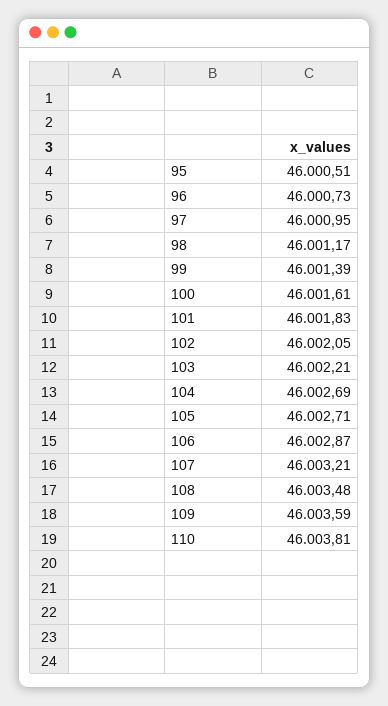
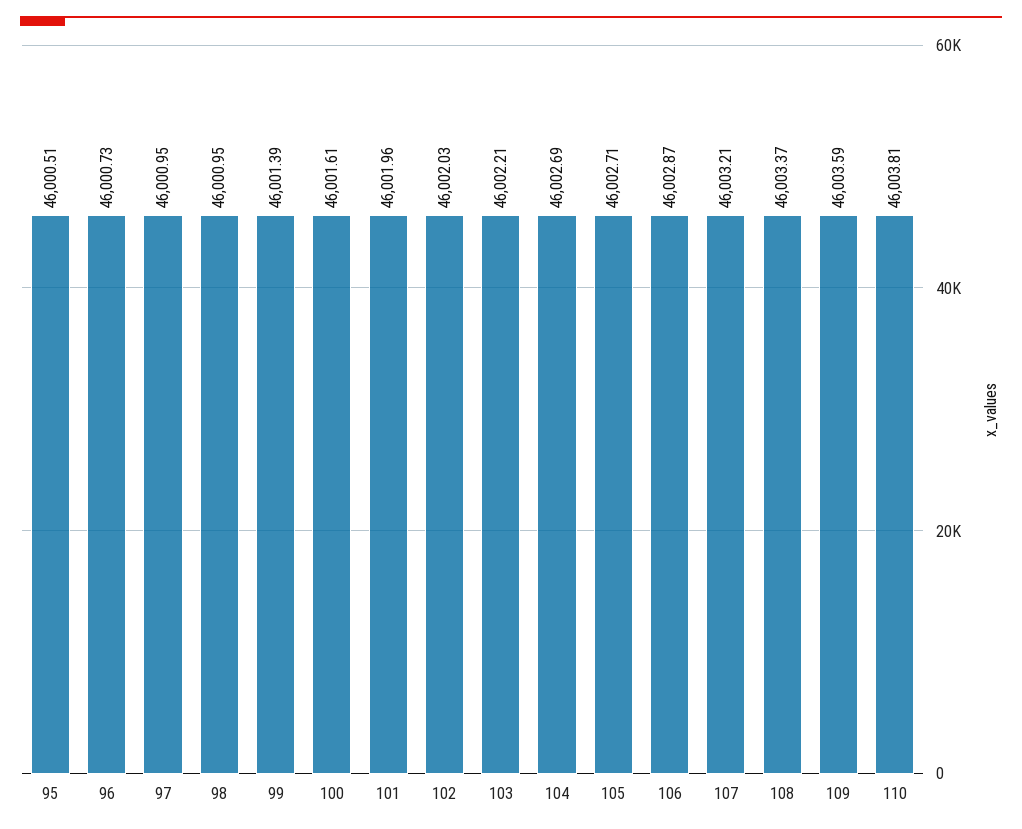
98: 46001.17 -> 46000.95
101: 46001.83 -> 46001.96
102: 46002.05 -> 46002.03
108: 46003.48 -> 46003.37

